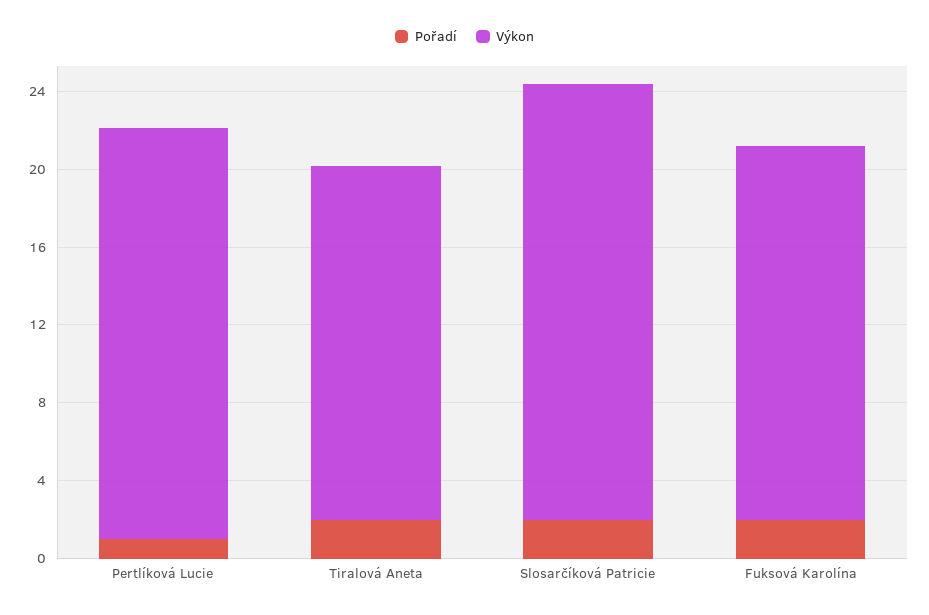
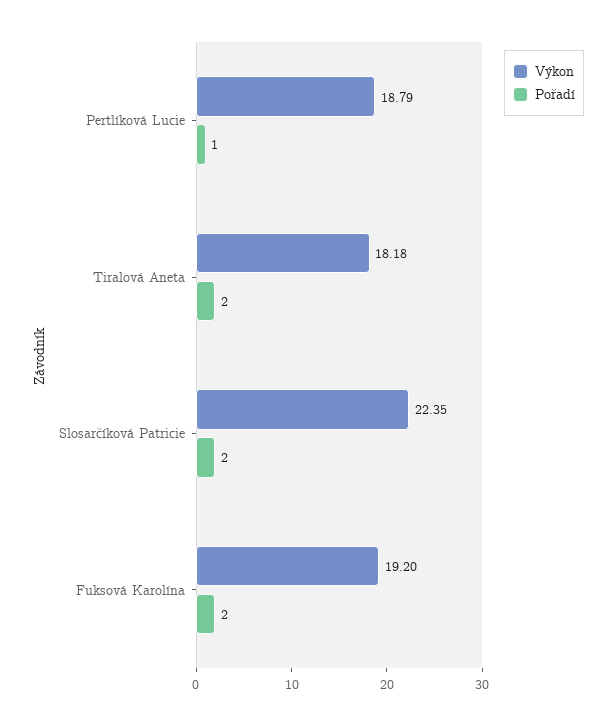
Výkon, Pertlíková Lucie: 21 -> 18.79

